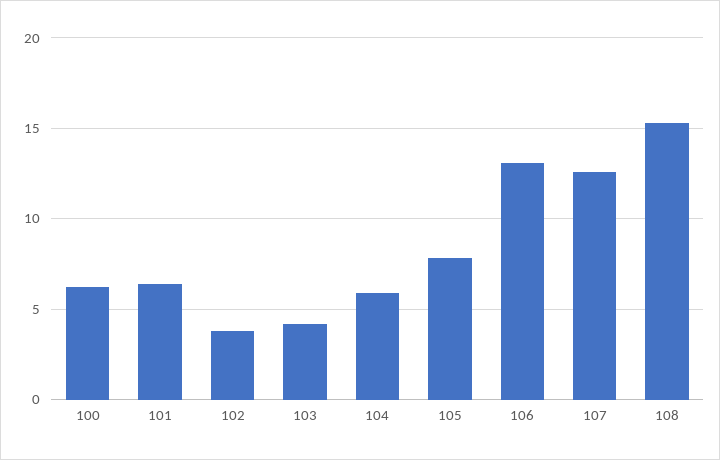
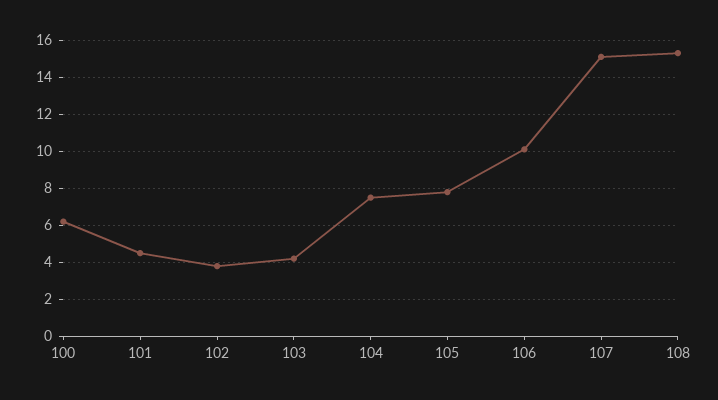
101: 6.5 -> 4.5
104: 6 -> 7.5
106: 13 -> 10
107: 12.5 -> 15

